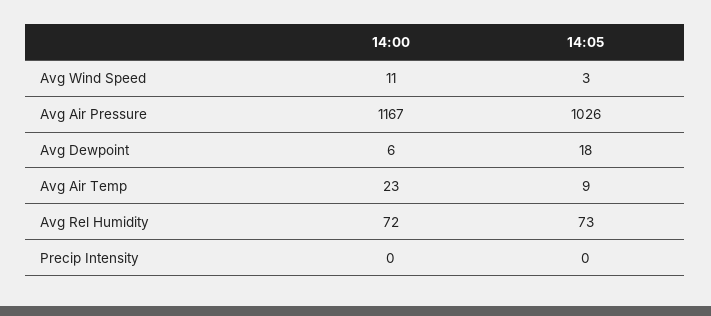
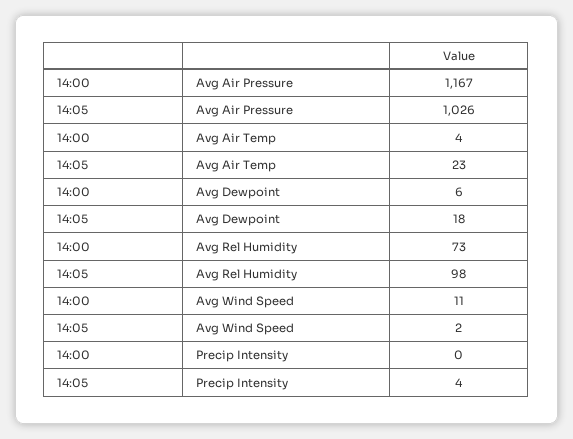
14:05, Avg Wind Speed: 3 -> 2
14:00, Avg Air Temp: 23 -> 4
14:05, Avg Air Temp: 9 -> 23
14:00, Avg Rel Humidity: 72 -> 73
14:05, Avg Rel Humidity: 73 -> 98
14:05, Precip Intensity: 0 -> 4

